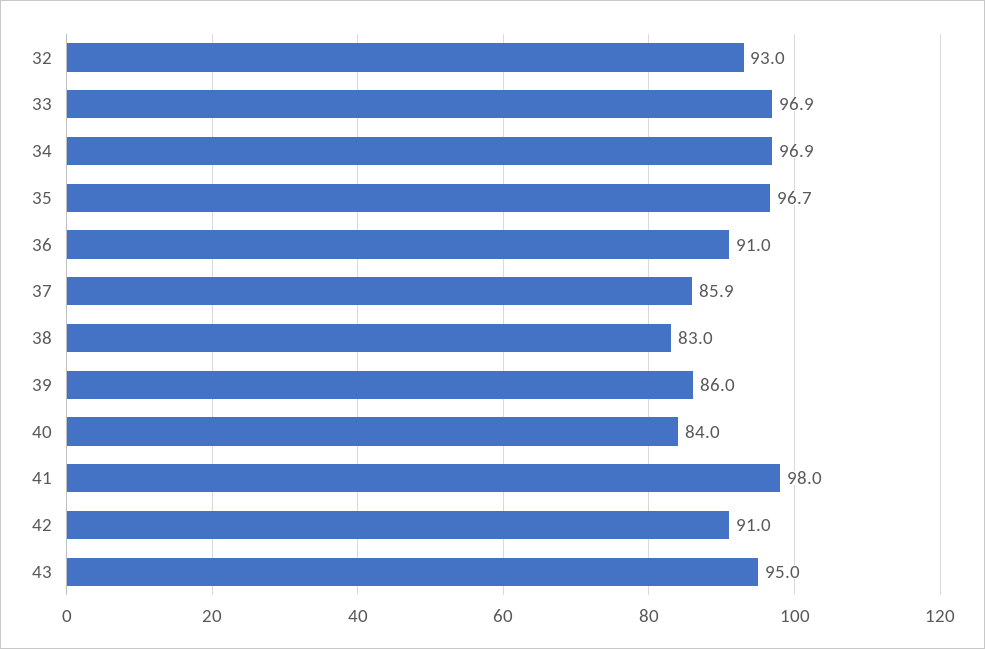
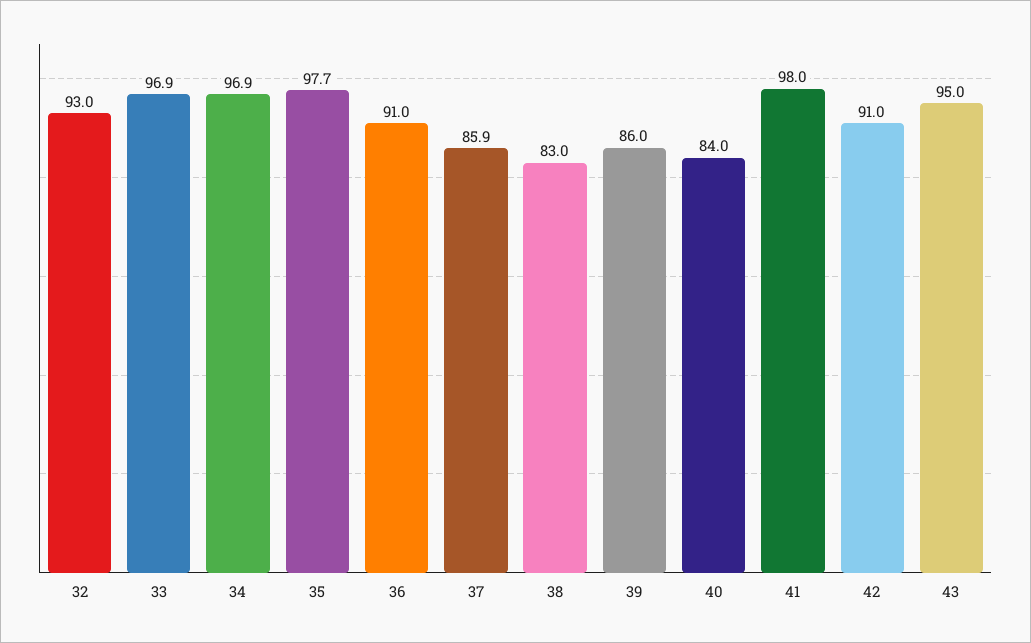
35: 96.7 -> 97.7

